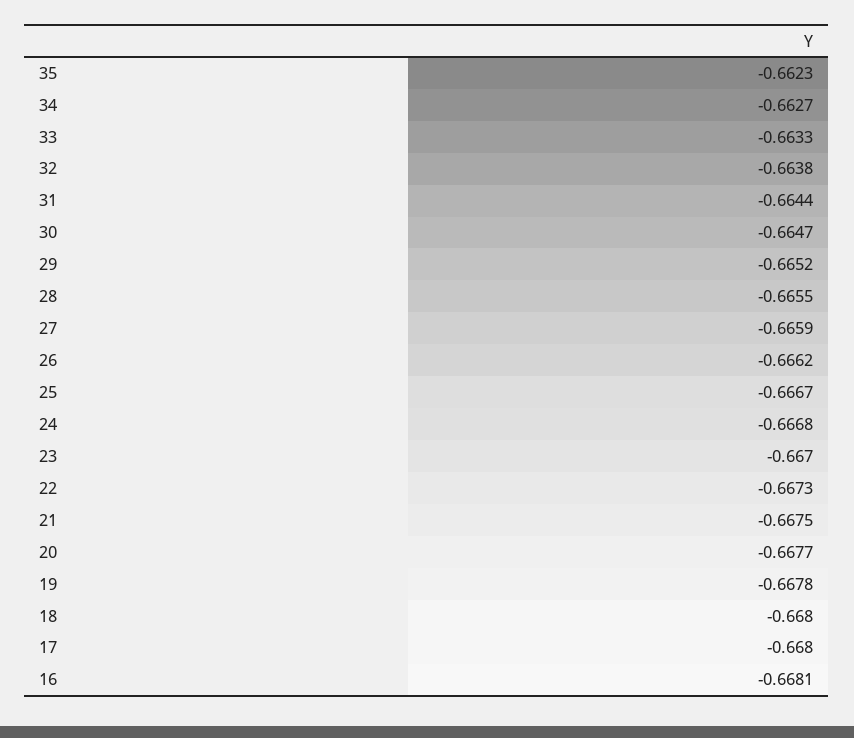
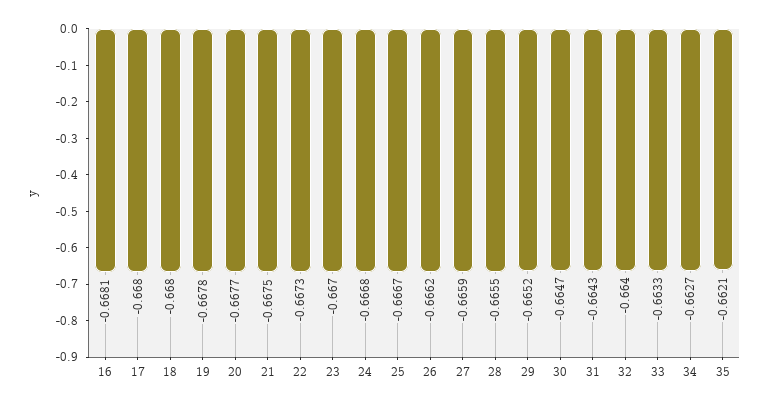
35: -0.6623 -> -0.6621
32: -0.6638 -> -0.664
31: -0.6644 -> -0.6643

